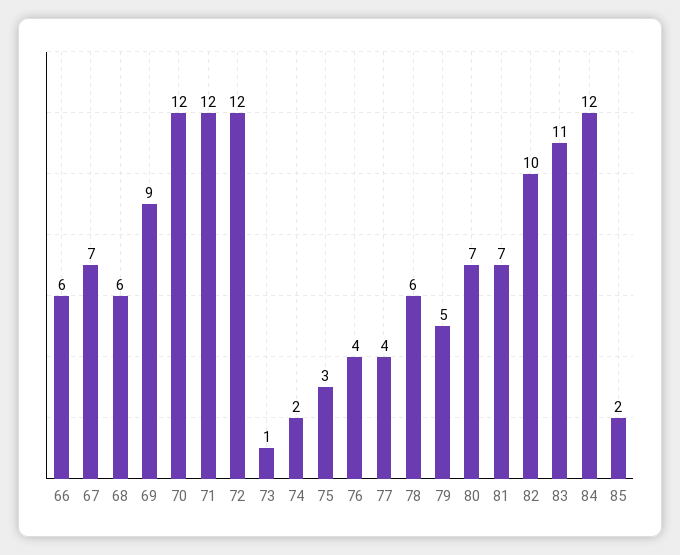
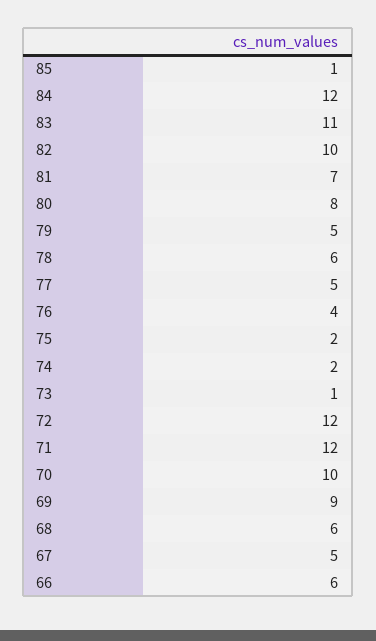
67: 7 -> 5
70: 12 -> 10
75: 3 -> 2
77: 4 -> 5
80: 7 -> 8
85: 2 -> 1

